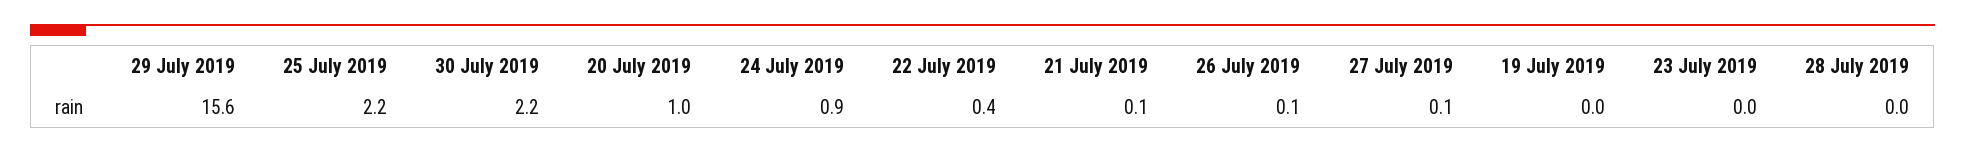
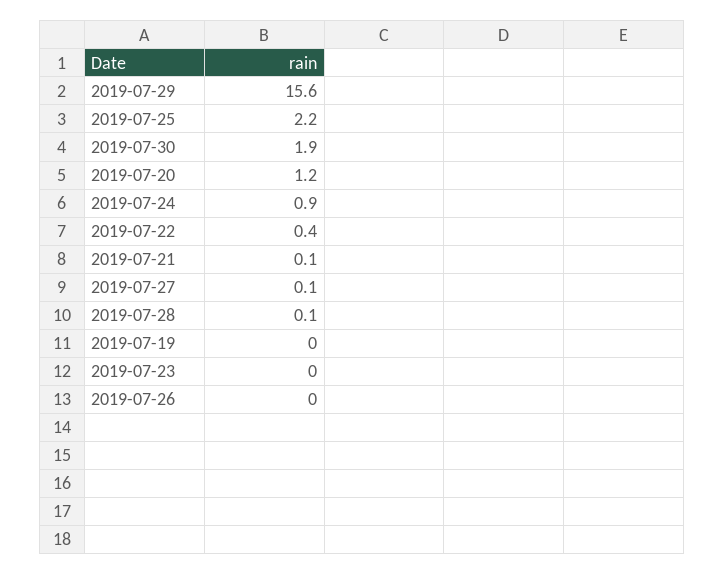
30 July 2019: 2.2 -> 1.9
20 July 2019: 1 -> 1.2
26 July 2019: 0.1 -> 0
28 July 2019: 0 -> 0.1

